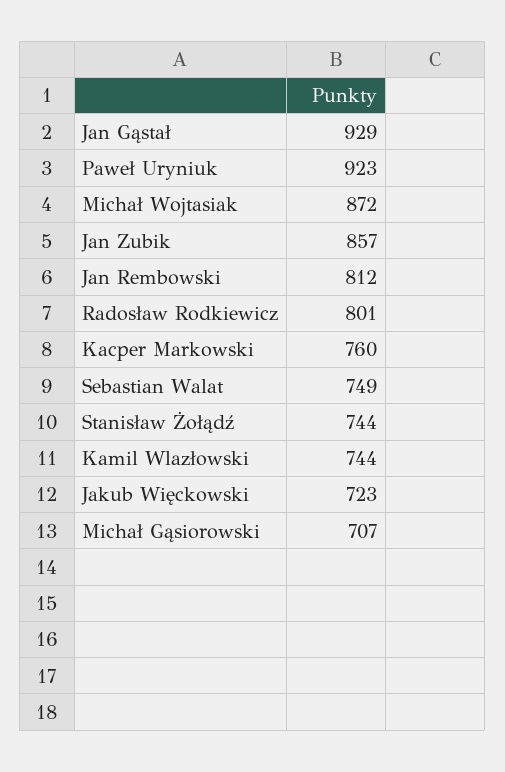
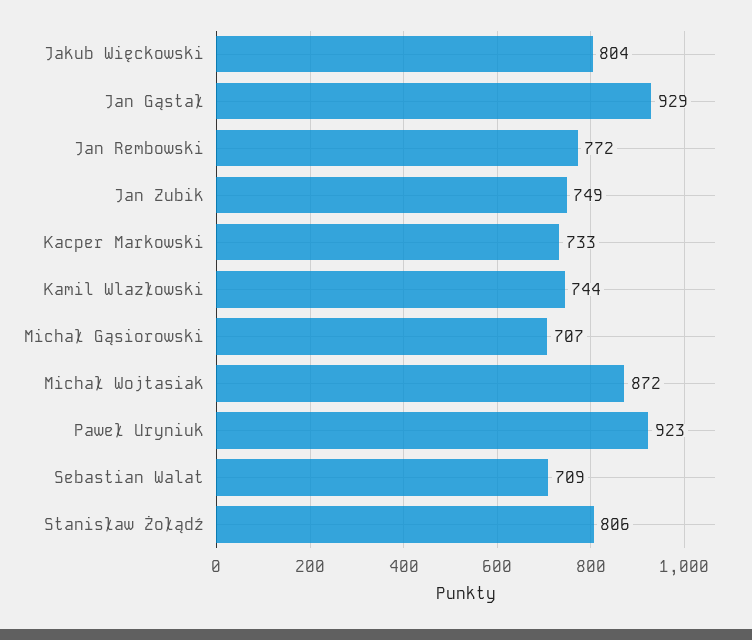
Jan Zubik: 857 -> 749
Jan Rembowski: 812 -> 772
Radosław Rodkiewicz: 801 -> none
Kacper Markowski: 760 -> 733
Sebastian Walat: 749 -> 709
Stanisław Żołądź: 744 -> 806
Jakub Więckowski: 723 -> 804

